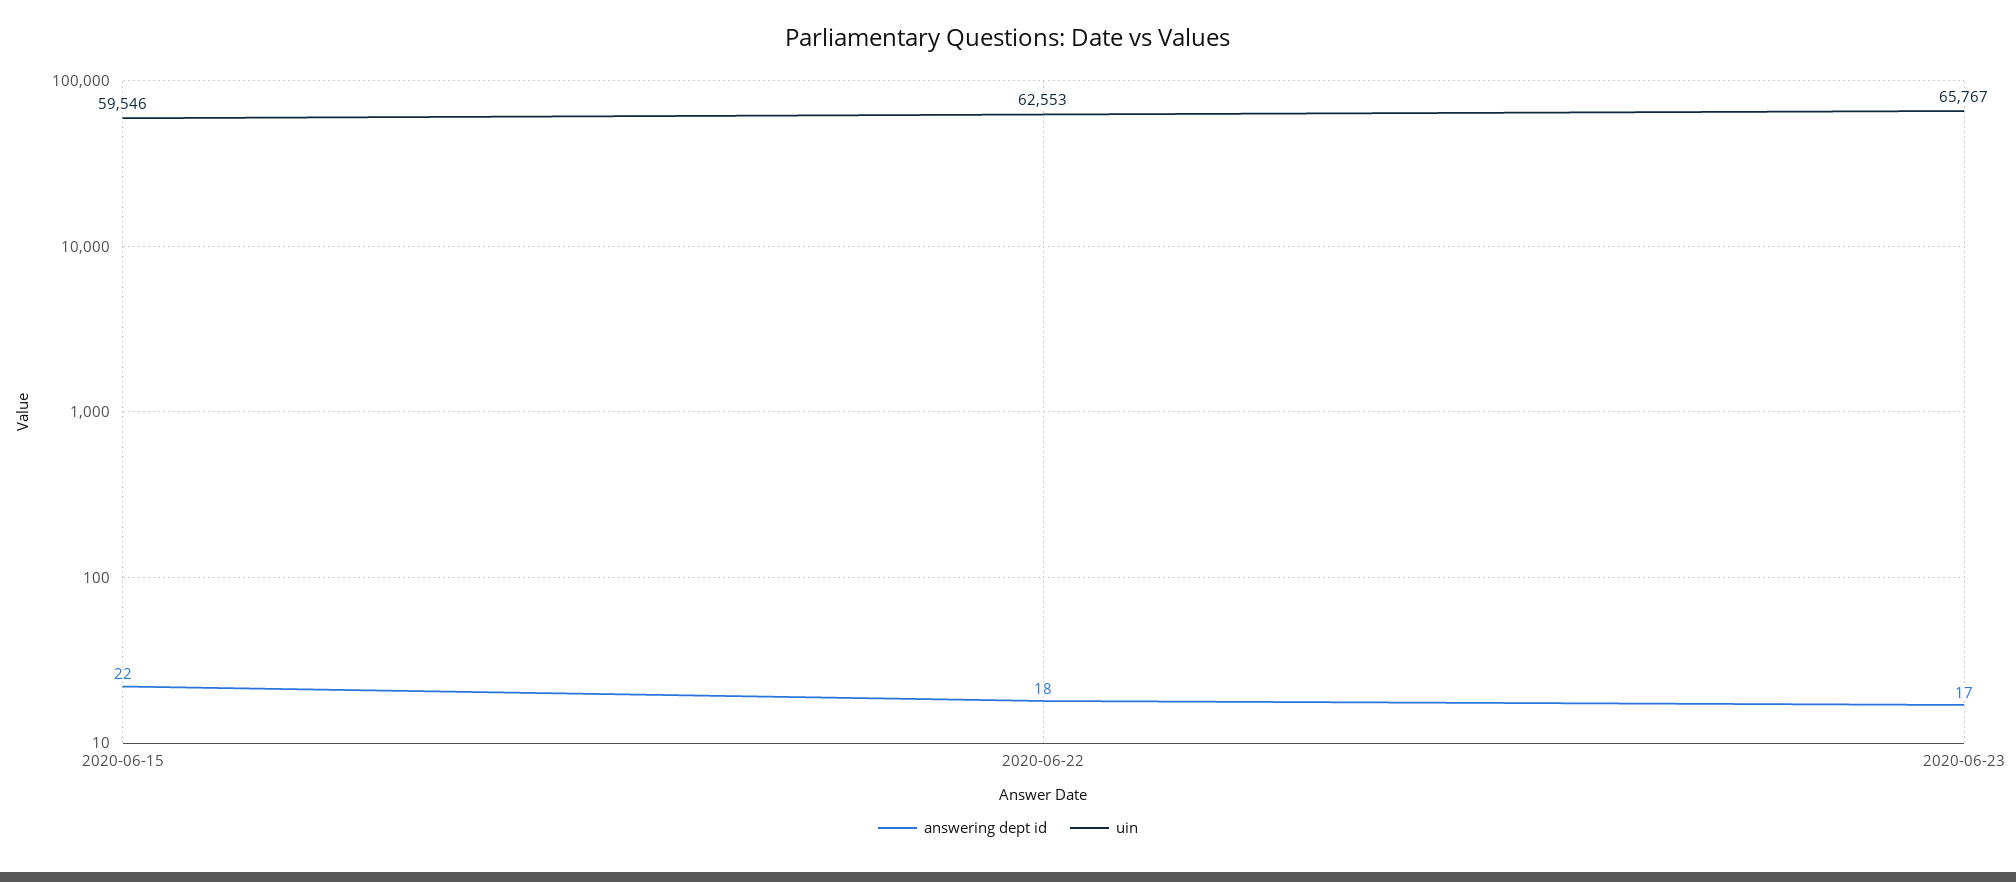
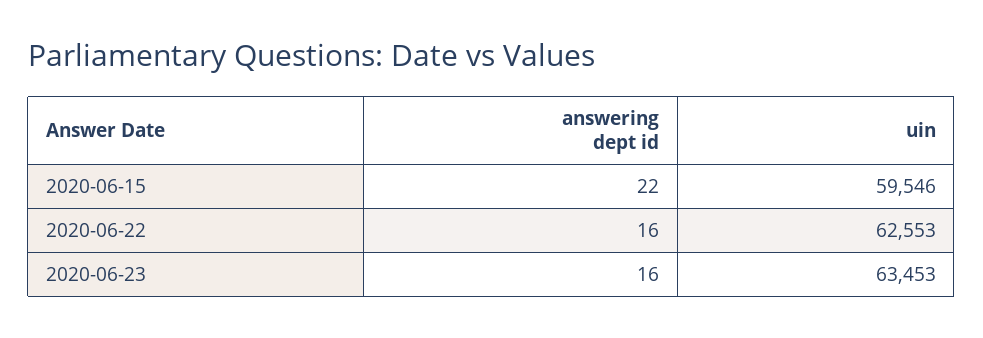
answering dept id, 2020-06-22: 18 -> 16
answering dept id, 2020-06-23: 17 -> 16
uin, 2020-06-23: 65767 -> 63453

